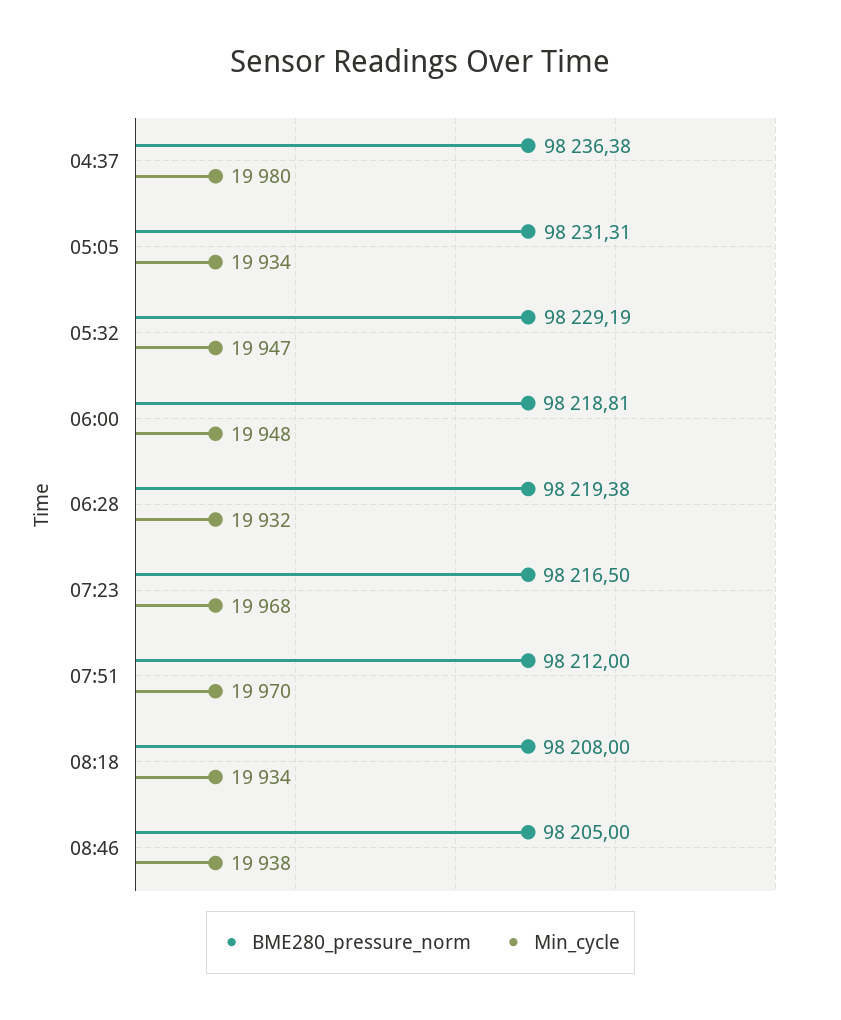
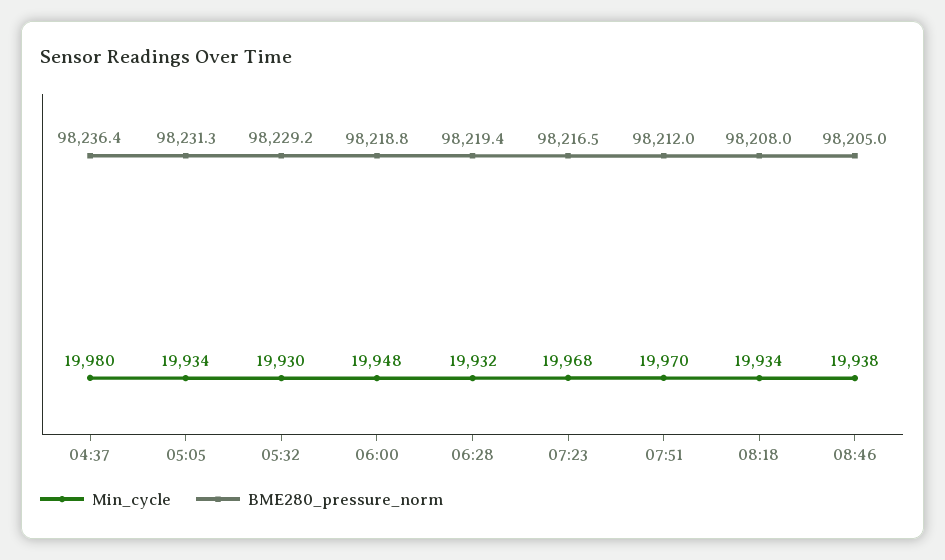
Min_cycle, 05:32: 19947 -> 19930

